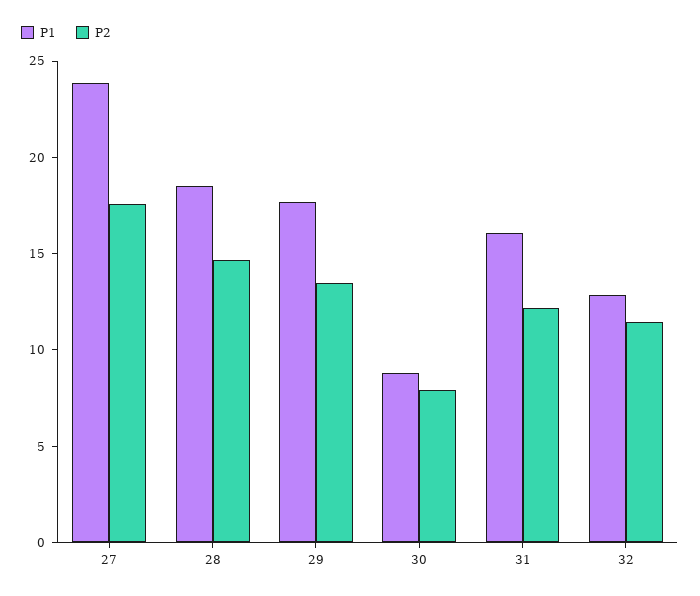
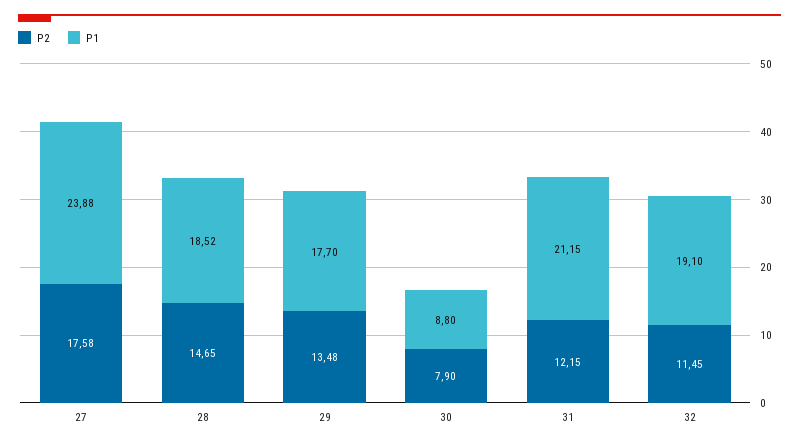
P1, 31: 16 -> 21.15
P1, 32: 13 -> 19.1

